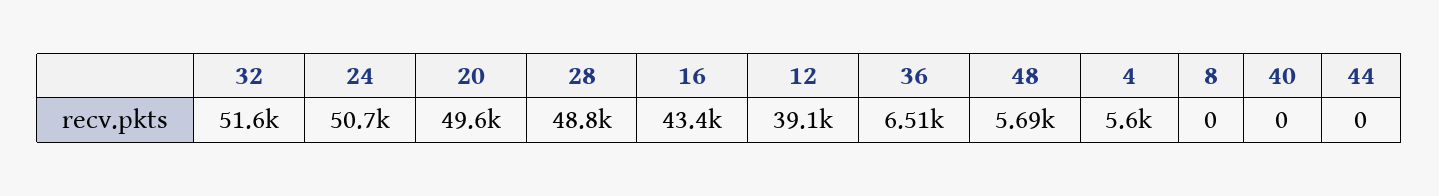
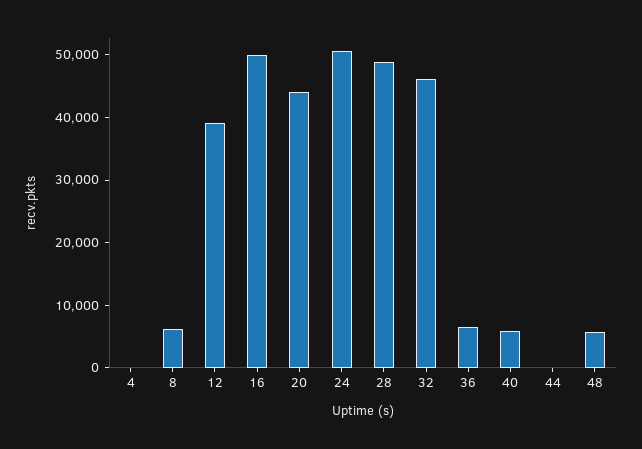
32: 51600 -> 46000
20: 49600 -> 44000
16: 43400 -> 50000
4: 5600 -> 0
8: 0 -> 6000
40: 0 -> 6000

